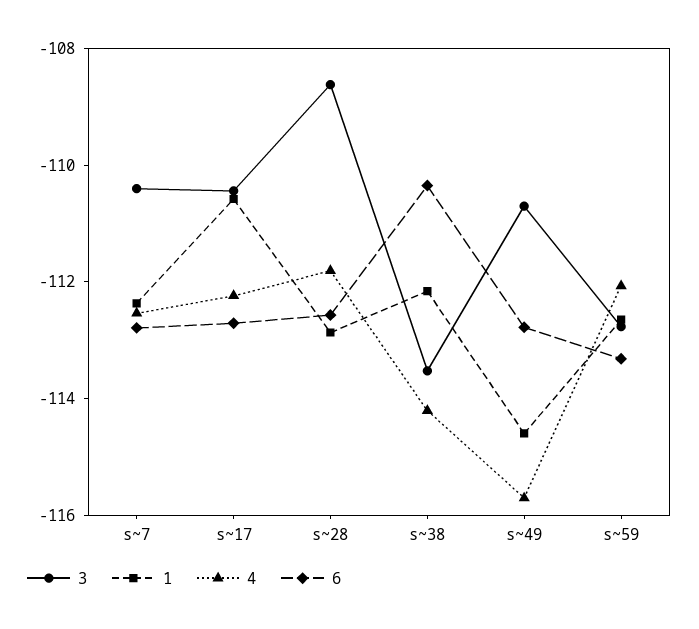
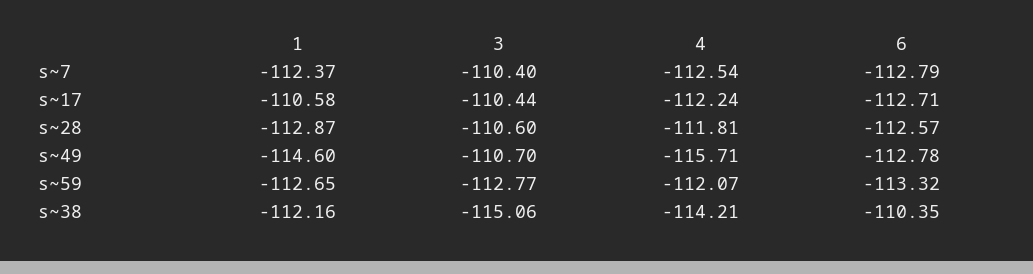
3, s~28: -108.5 -> -110.6
3, s~38: -113.5 -> -115.06

